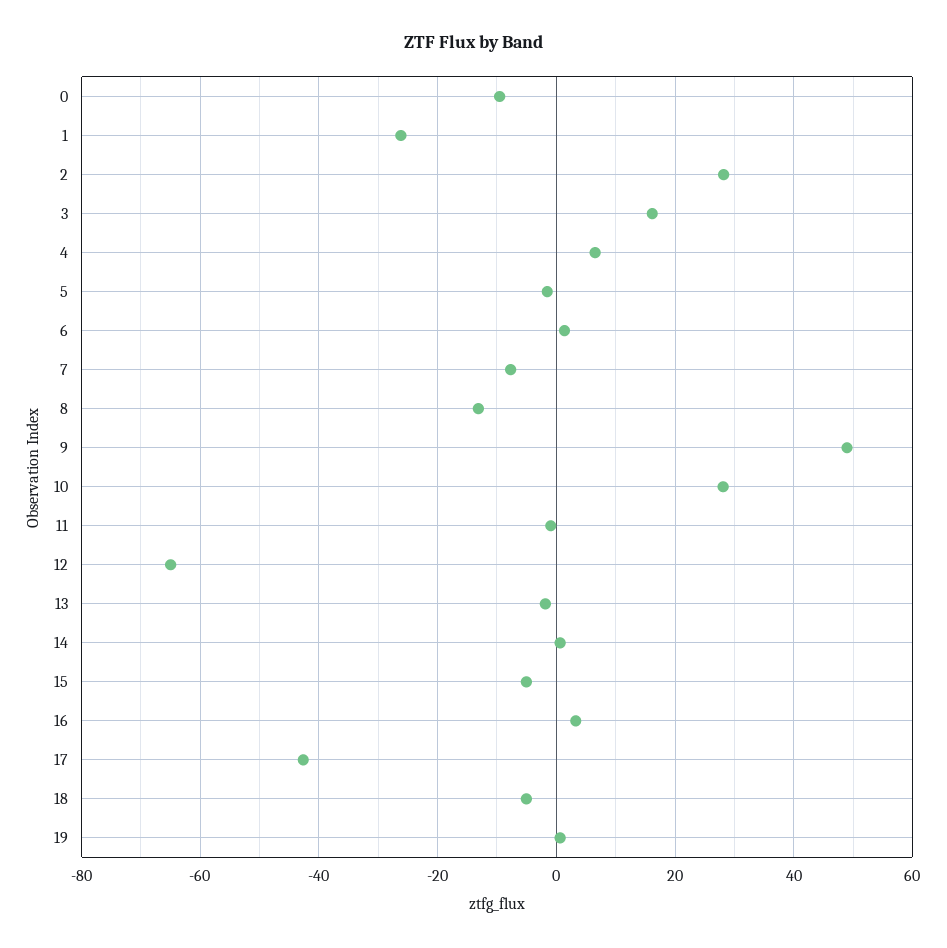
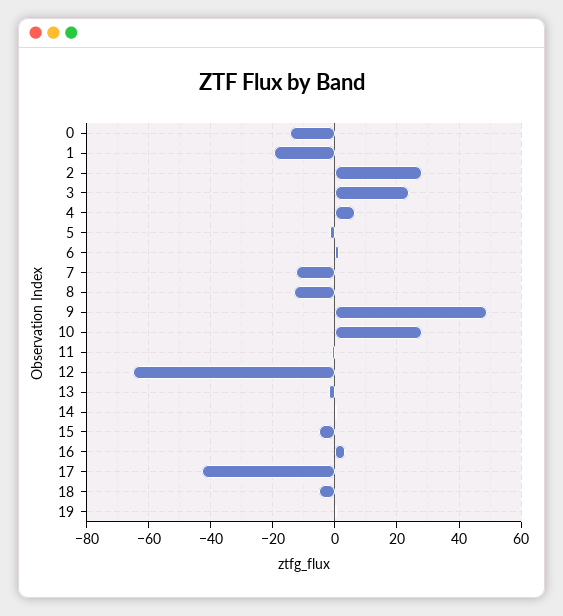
0: -10 -> -14
1: -26 -> -20
3: 16 -> 24
7: -8 -> -12

